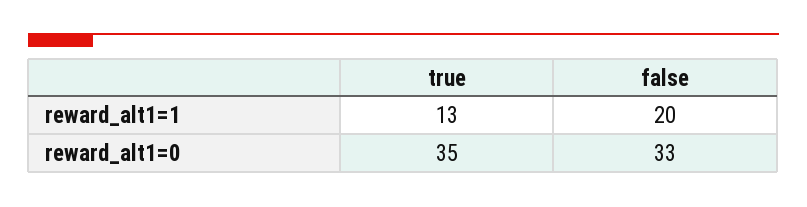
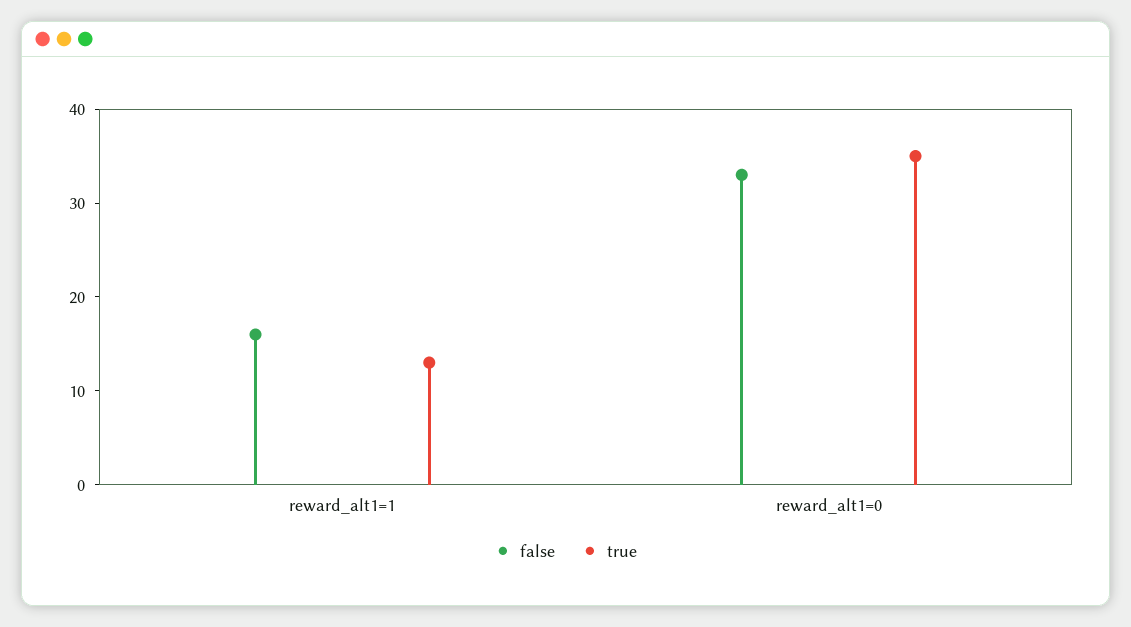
false, reward_alt1=1: 20 -> 16

